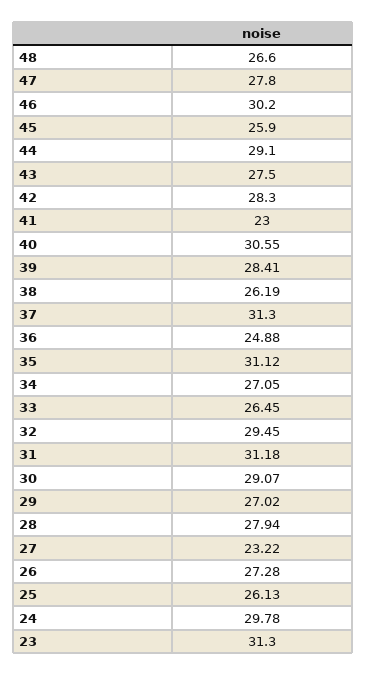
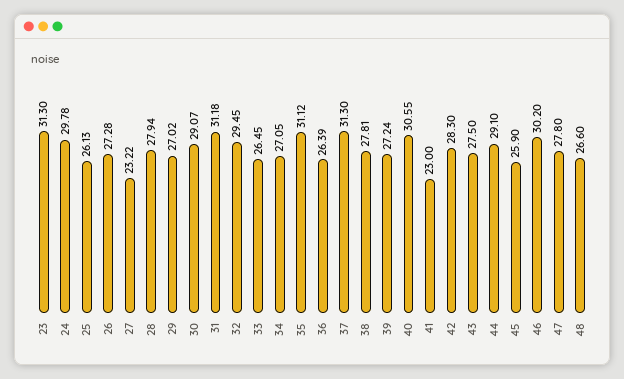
39: 28.41 -> 27.24
38: 26.19 -> 27.81
36: 24.88 -> 26.39

